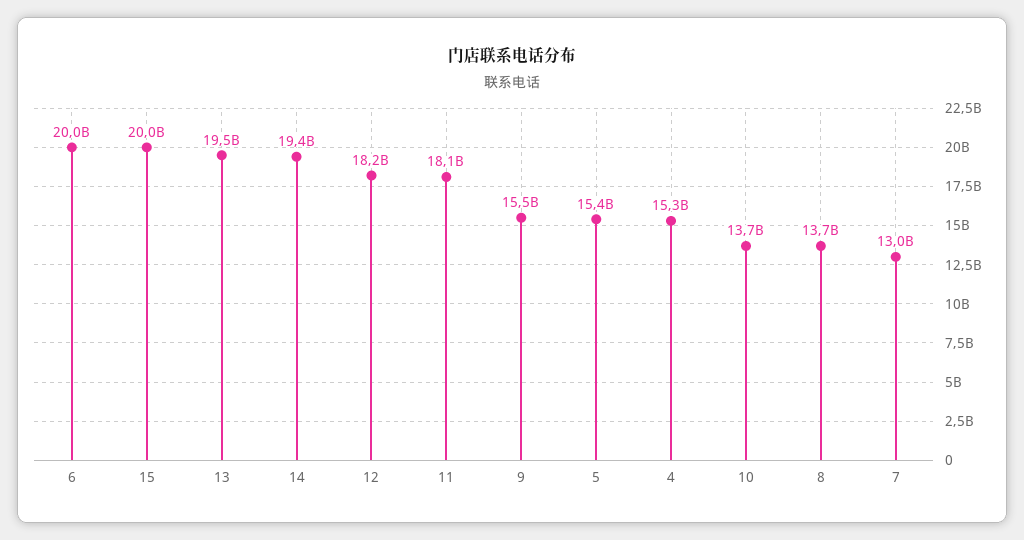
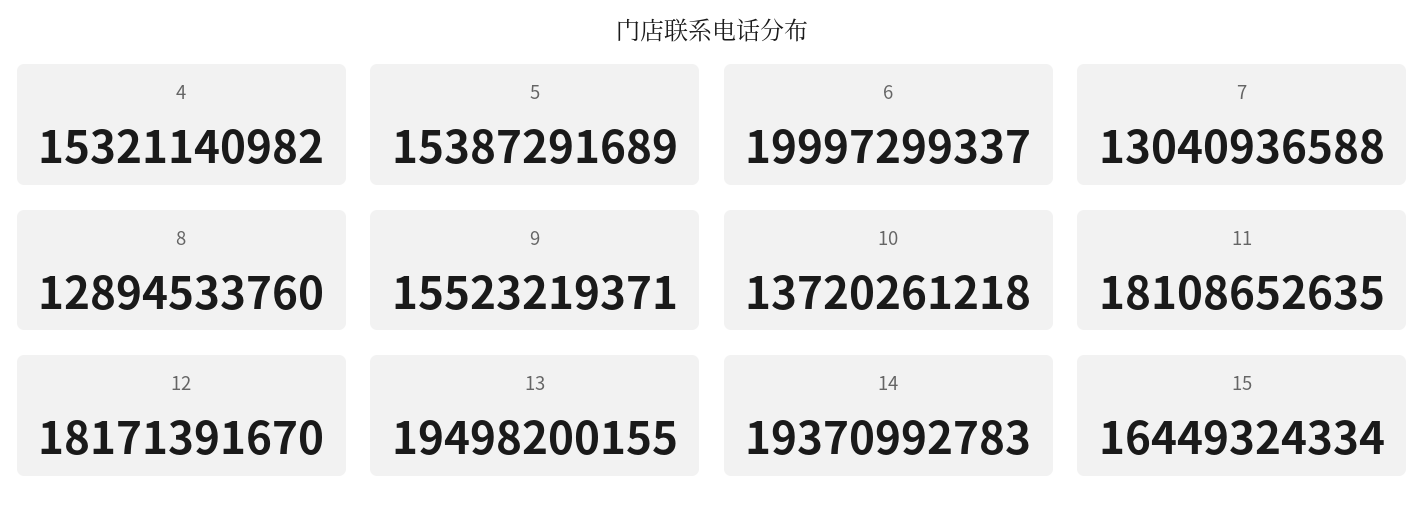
15: 20000000000 -> 16449324334
8: 13700000000 -> 12894533760

